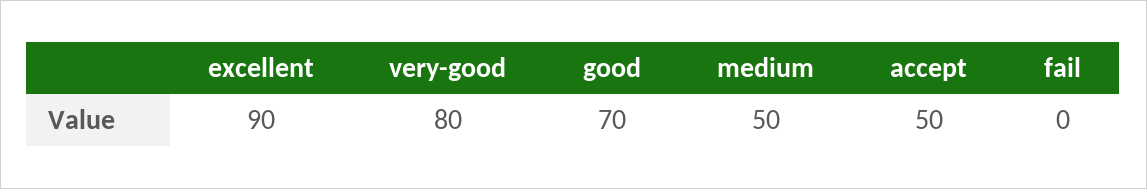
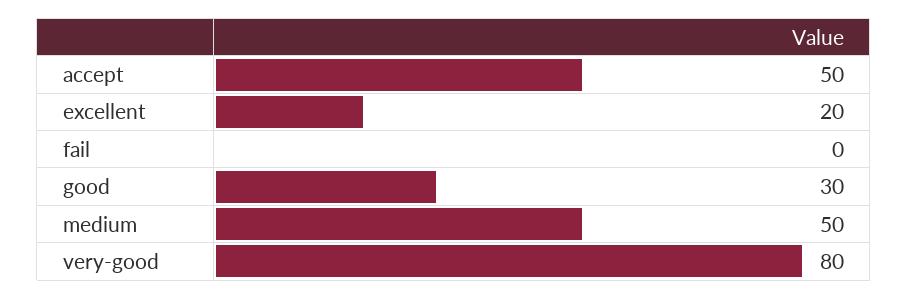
excellent: 90 -> 20
good: 70 -> 30

